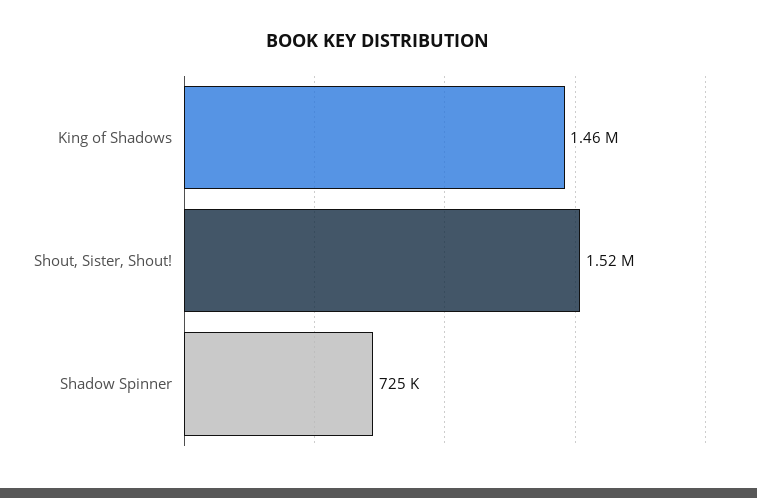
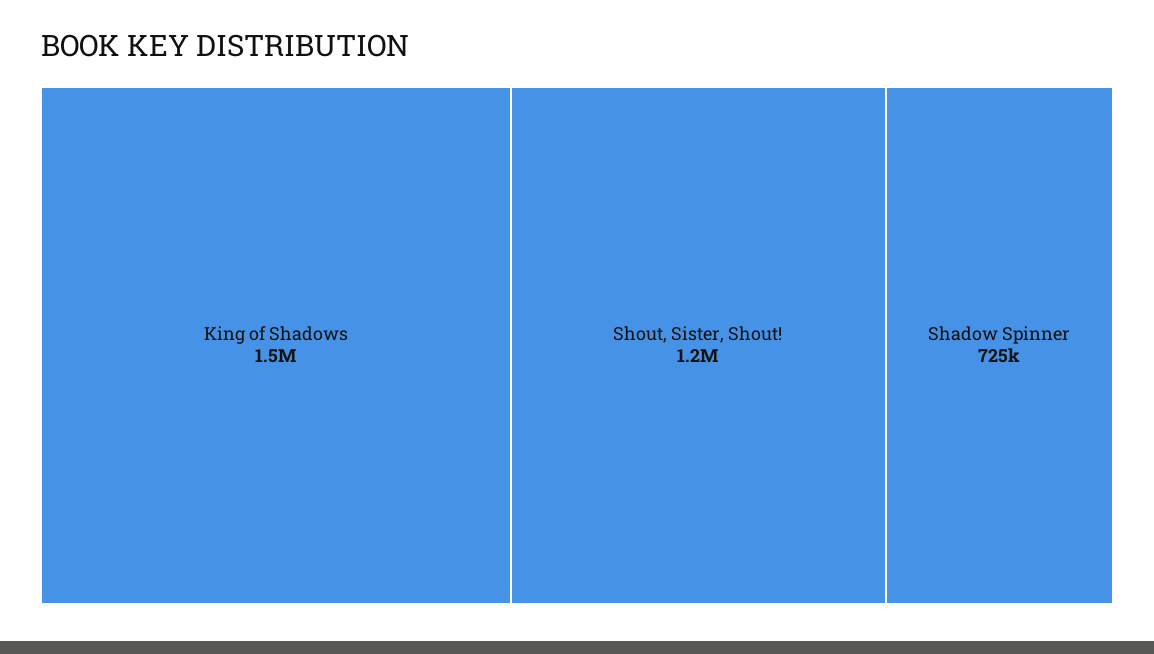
Shout, Sister, Shout!: 1520000 -> 1200000

